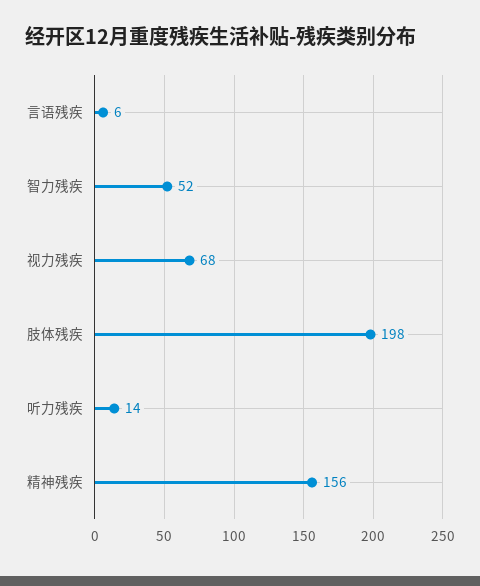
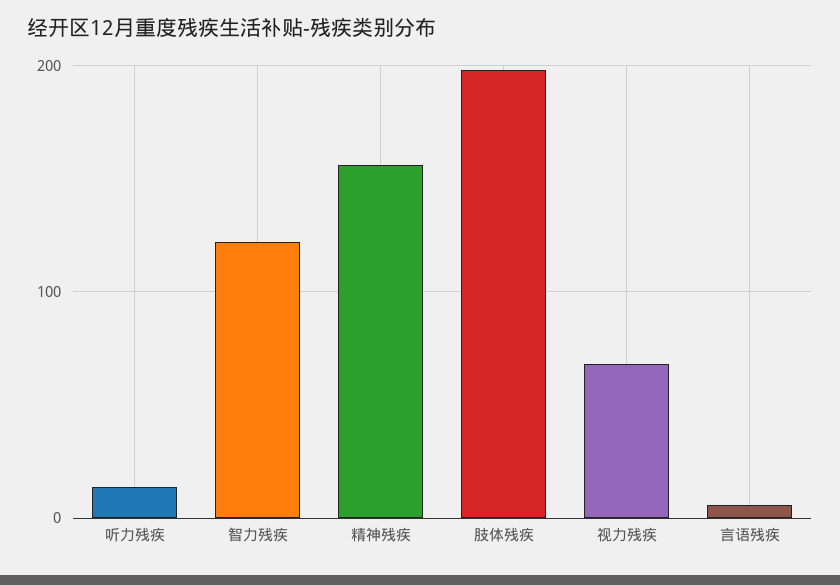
智力残疾: 52 -> 120

